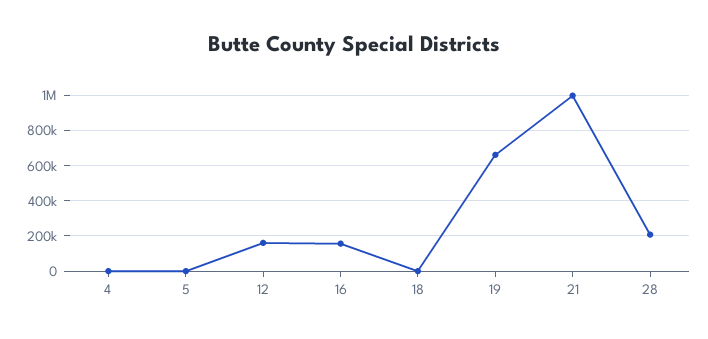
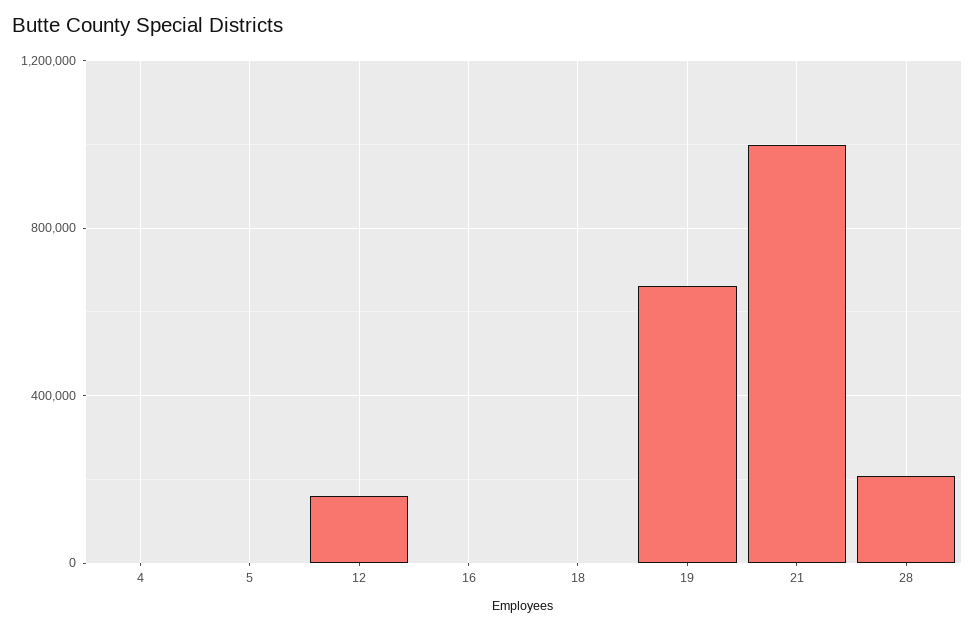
16: 150000 -> 0

